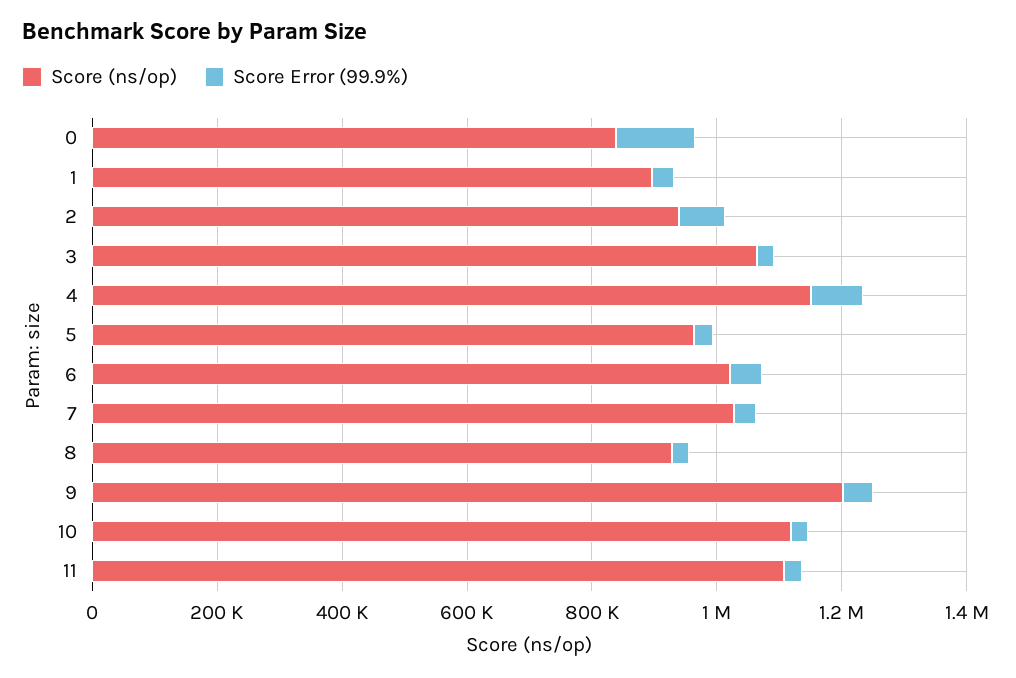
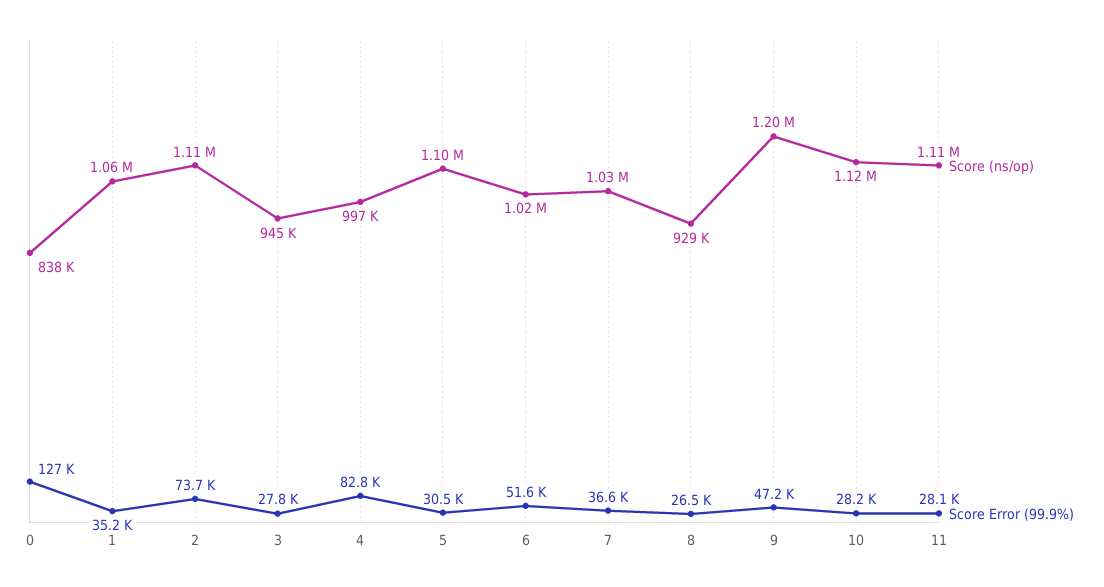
Score (ns/op), 1: 900000 -> 1060000
Score (ns/op), 2: 950000 -> 1110000
Score (ns/op), 3: 1050000 -> 945000
Score (ns/op), 4: 1150000 -> 997000
Score (ns/op), 5: 950000 -> 1100000

